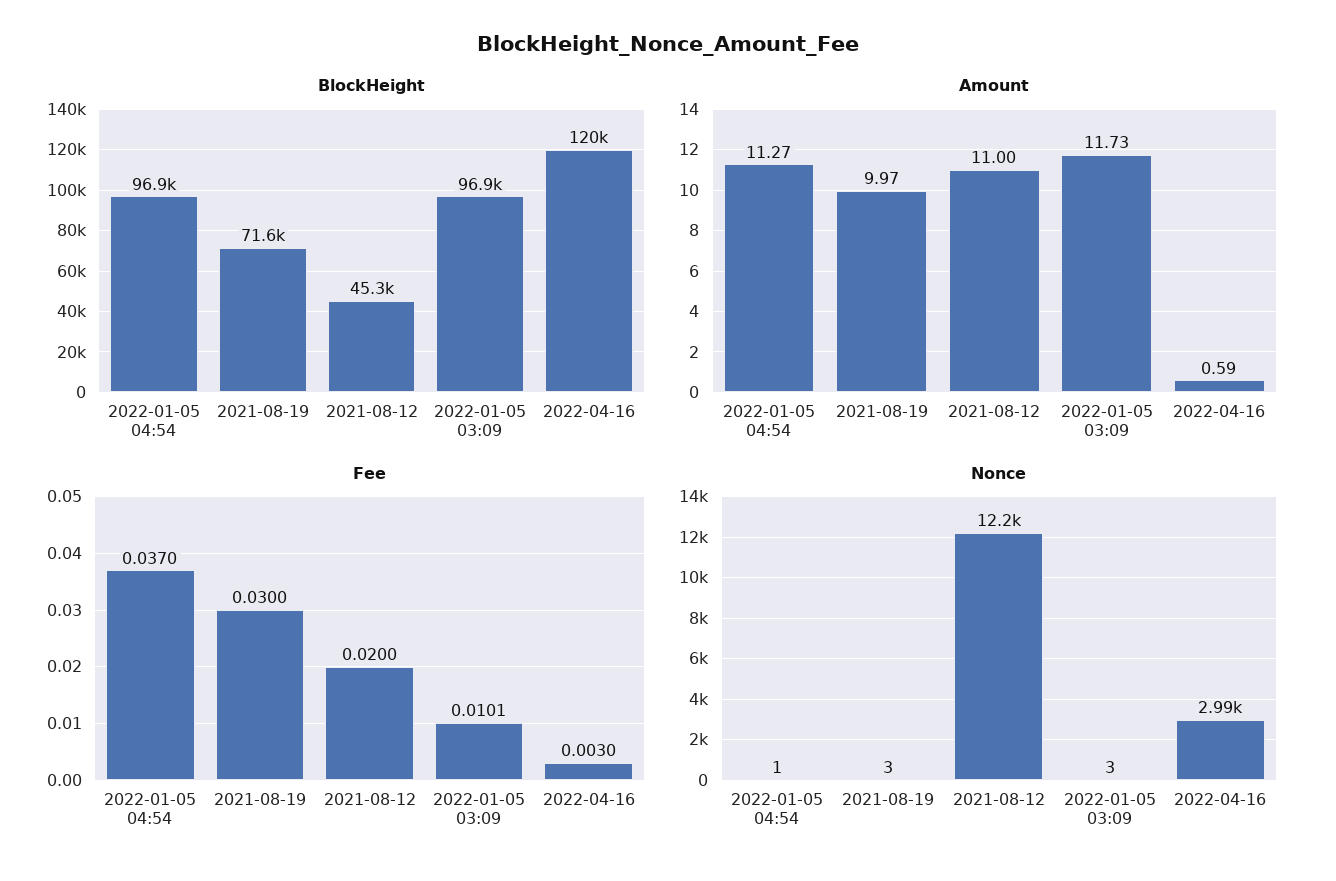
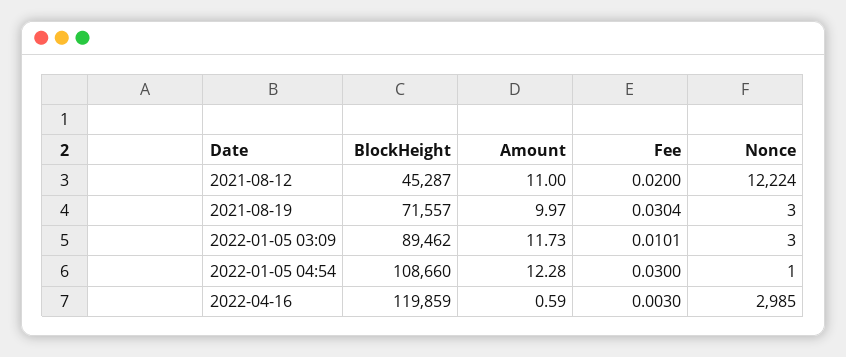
BlockHeight, 2022-01-05 04:54: 96900 -> 108660
BlockHeight, 2022-01-05 03:09: 96900 -> 89462
Amount, 2022-01-05 04:54: 11.27 -> 12.28
Fee, 2022-01-05 04:54: 0.037 -> 0.03
Fee, 2021-08-19: 0.03 -> 0.0304

